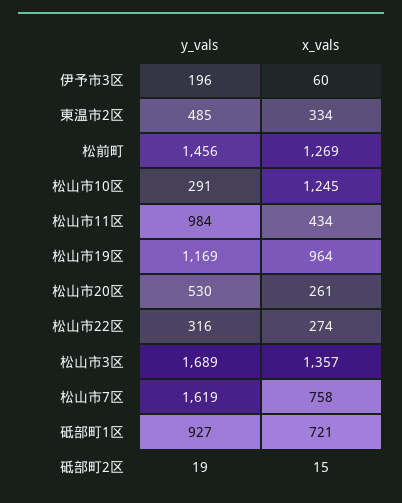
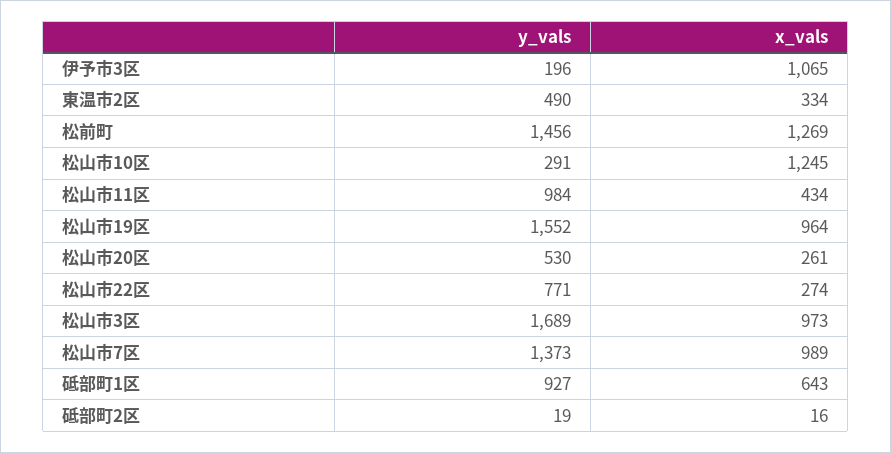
x_vals, 伊予市3区: 60 -> 1065
y_vals, 東温市2区: 485 -> 490
y_vals, 松山市19区: 1169 -> 1552
y_vals, 松山市22区: 316 -> 771
x_vals, 松山市3区: 1357 -> 973
y_vals, 松山市7区: 1619 -> 1373
x_vals, 松山市7区: 758 -> 989
x_vals, 砥部町1区: 721 -> 643
x_vals, 砥部町2区: 15 -> 16

